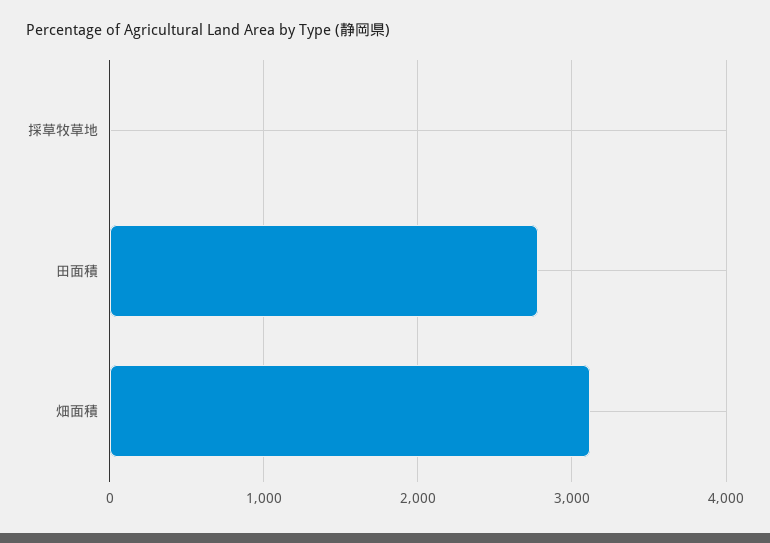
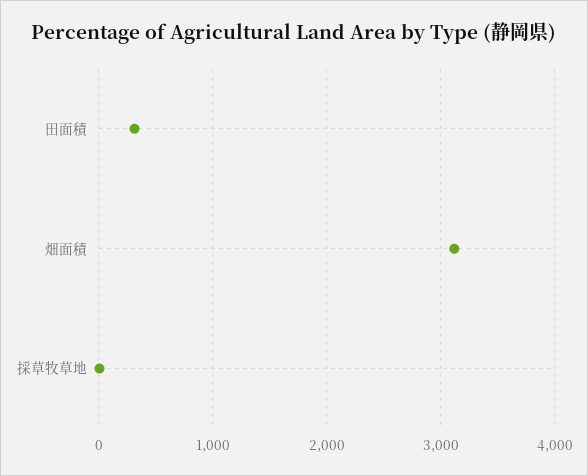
田面積: 2800 -> 300

